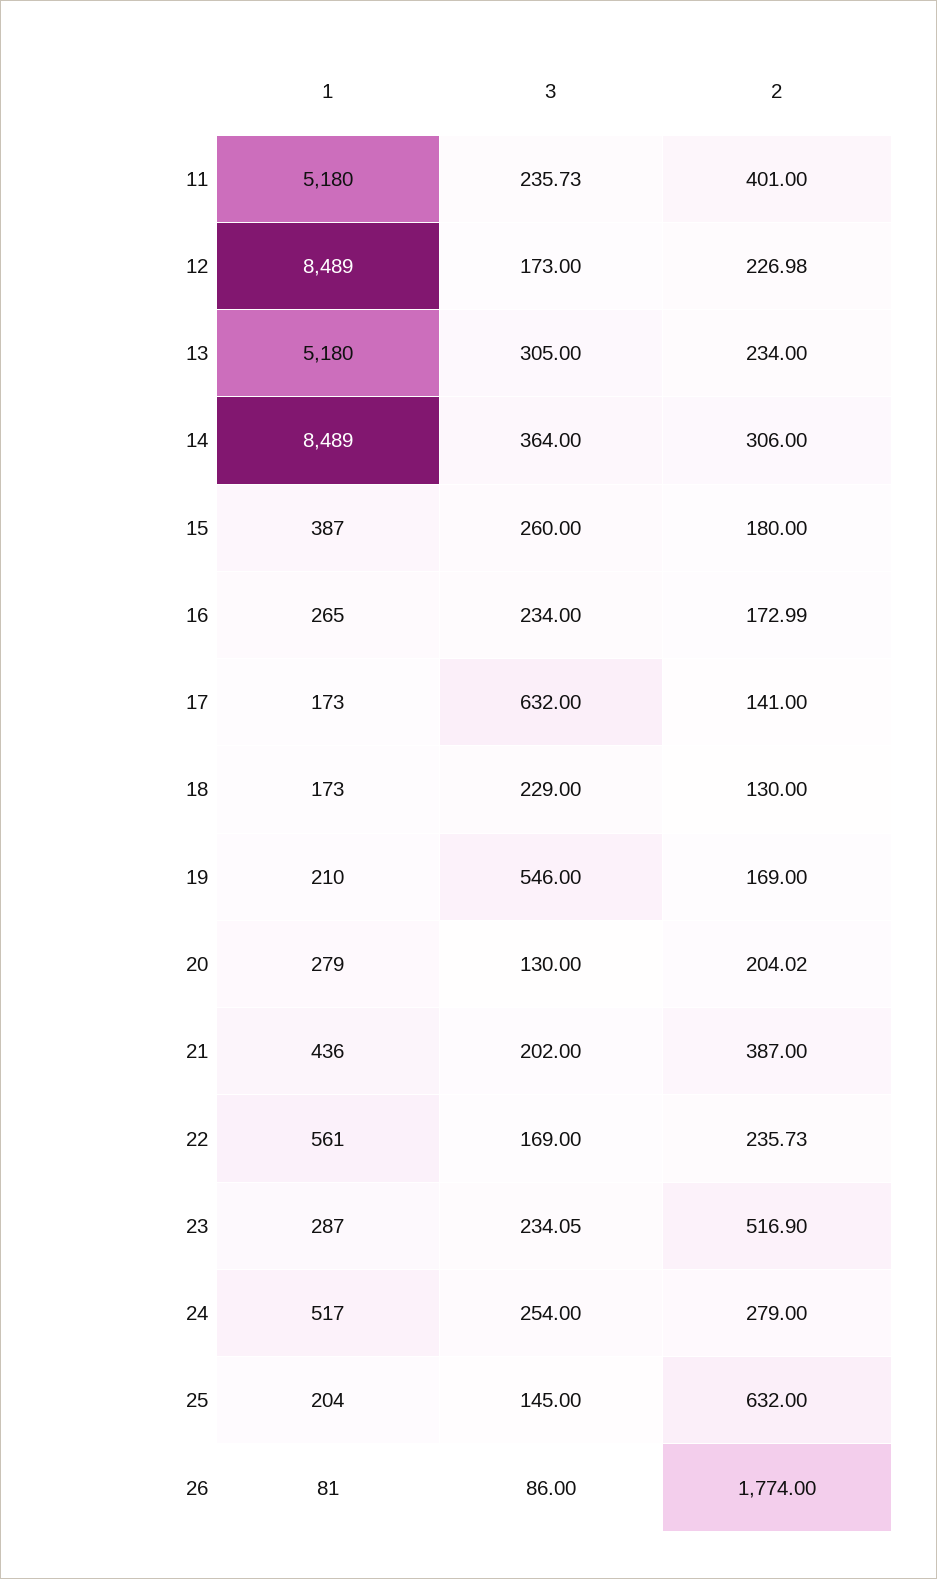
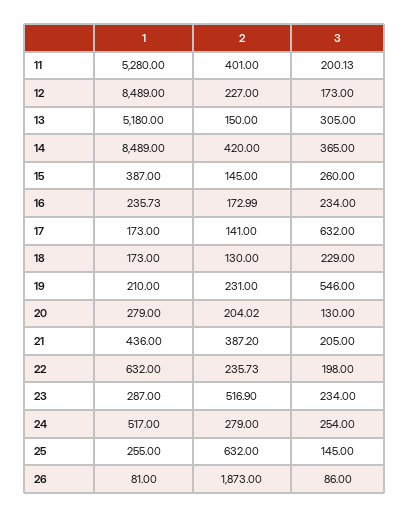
1, 11: 5180 -> 5280
3, 11: 235.73 -> 200.13
2, 12: 226.98 -> 227
2, 13: 234 -> 150
3, 14: 364 -> 365
2, 14: 306 -> 420
2, 15: 180 -> 145
1, 16: 265 -> 235.73
2, 19: 169 -> 231
3, 21: 202 -> 205
2, 21: 387 -> 387.2
1, 22: 561 -> 632
3, 22: 169 -> 198
3, 23: 234.05 -> 234
1, 25: 204 -> 255
2, 26: 1774 -> 1873

